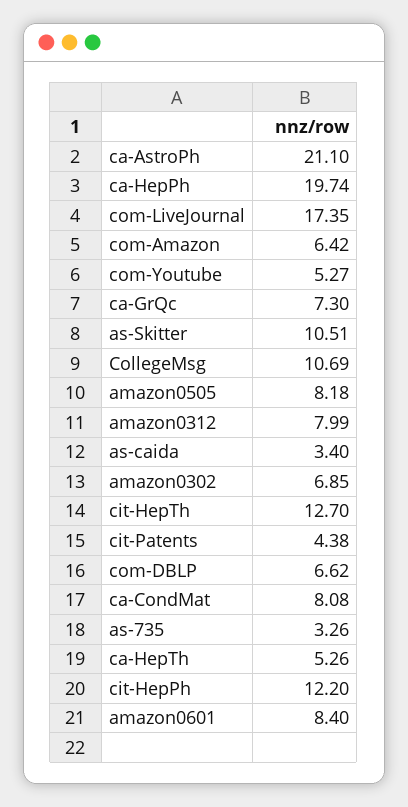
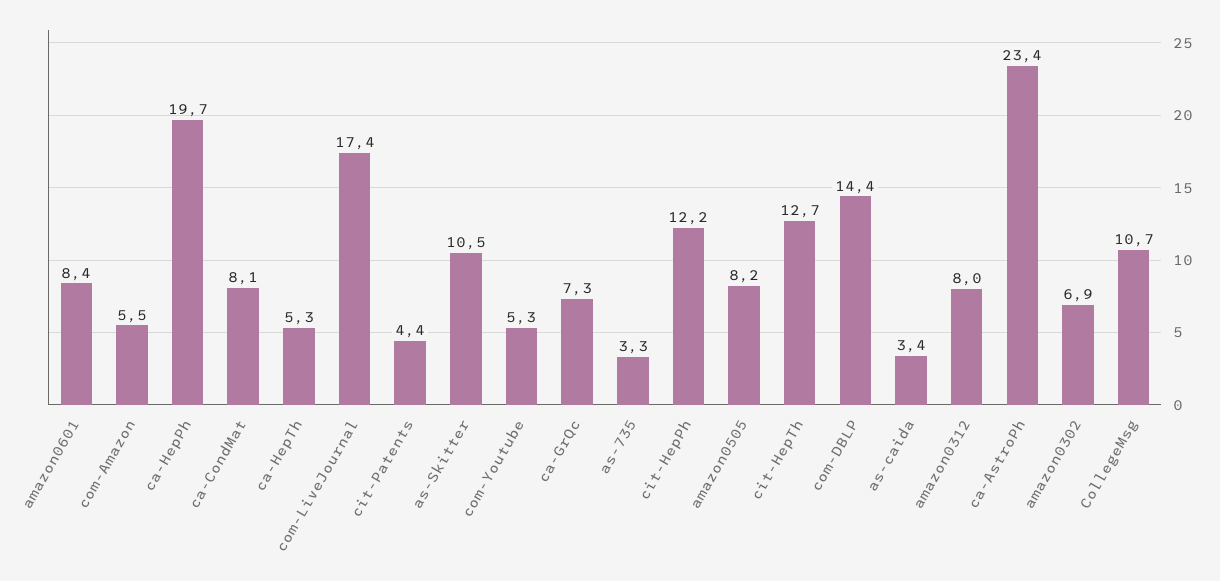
ca-AstroPh: 21.1 -> 23.4
com-Amazon: 6.42 -> 5.5
com-DBLP: 6.62 -> 14.4

